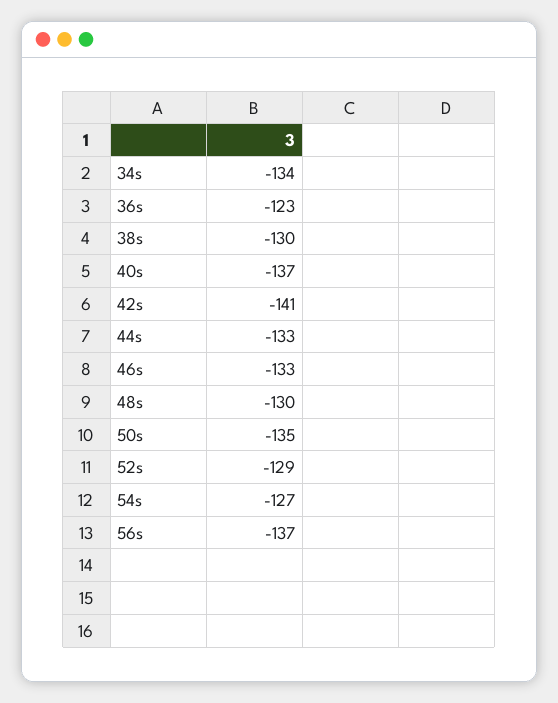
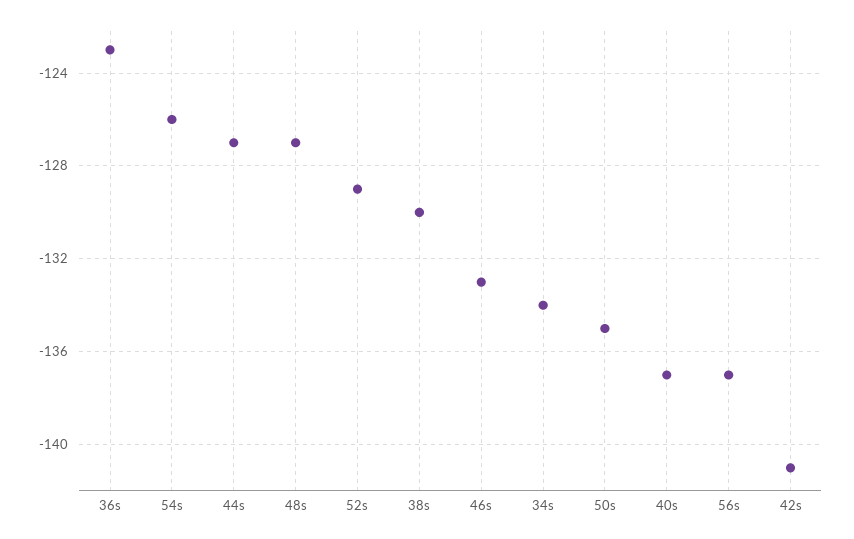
44s: -133 -> -127
48s: -130 -> -127
54s: -127 -> -126

